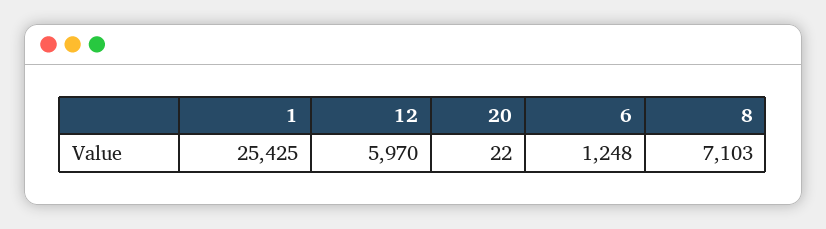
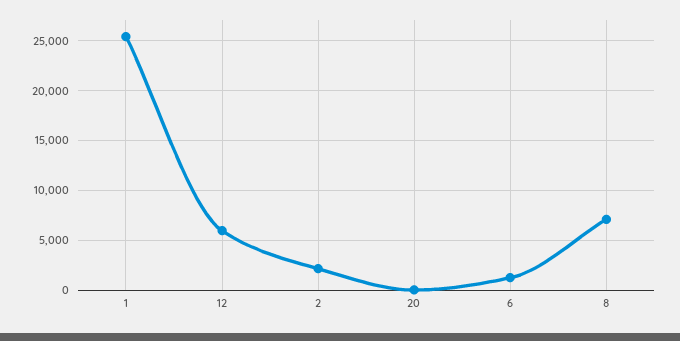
2: none -> 2000

